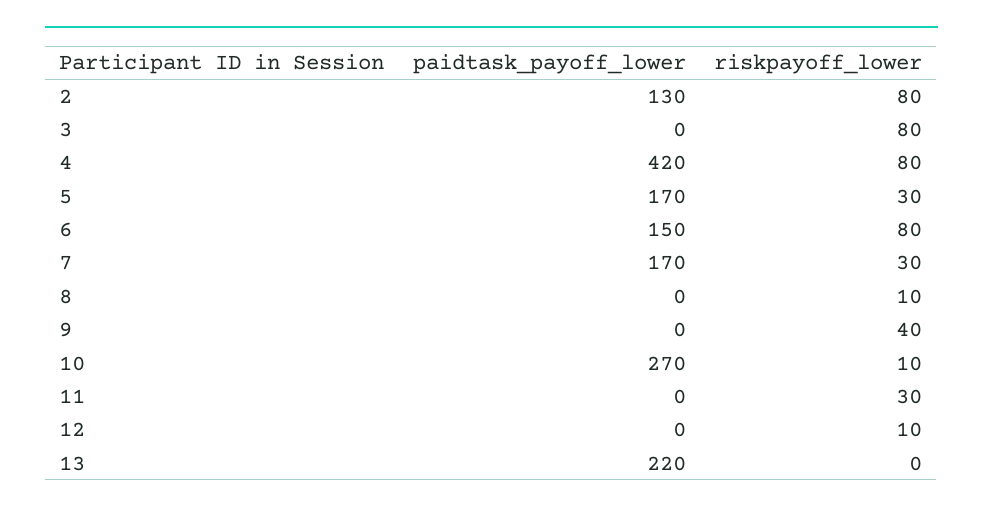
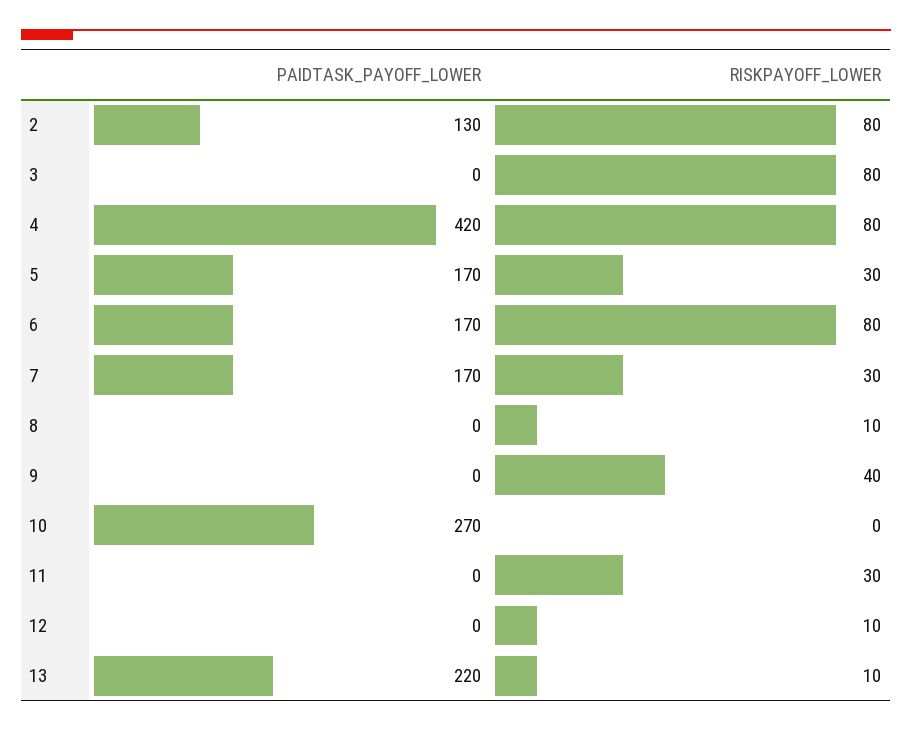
paidtask_payoff_lower, 6: 150 -> 170
riskpayoff_lower, 10: 10 -> 0
riskpayoff_lower, 13: 0 -> 10

